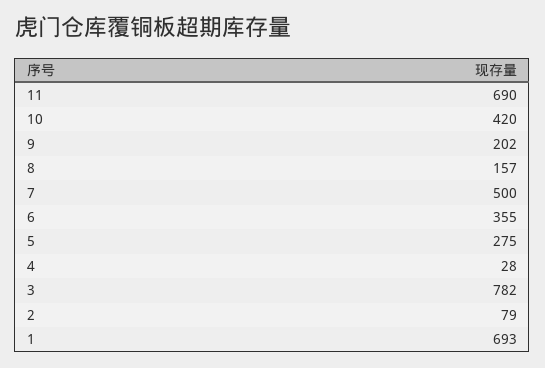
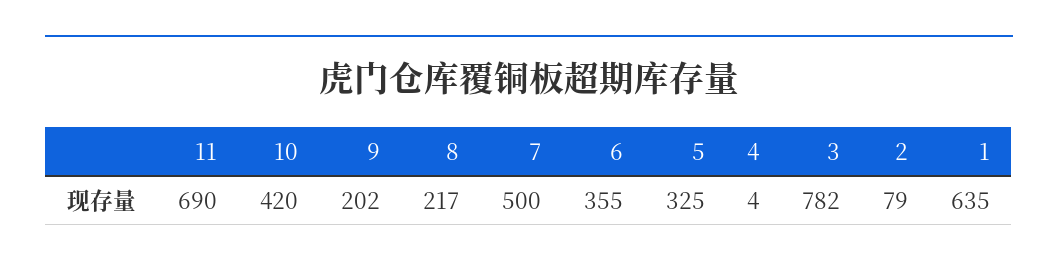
8: 157 -> 217
5: 275 -> 325
4: 28 -> 4
1: 693 -> 635

